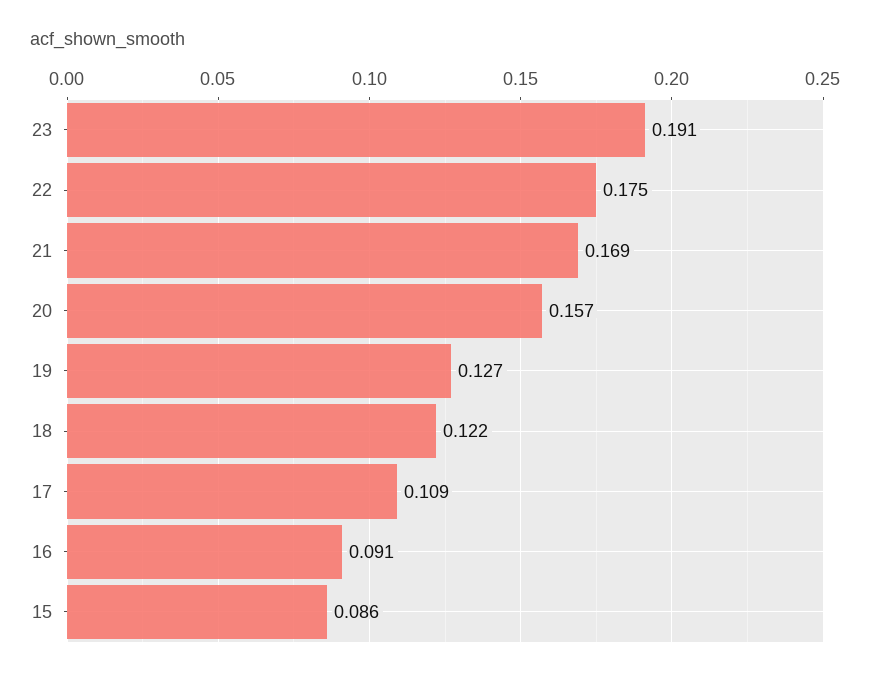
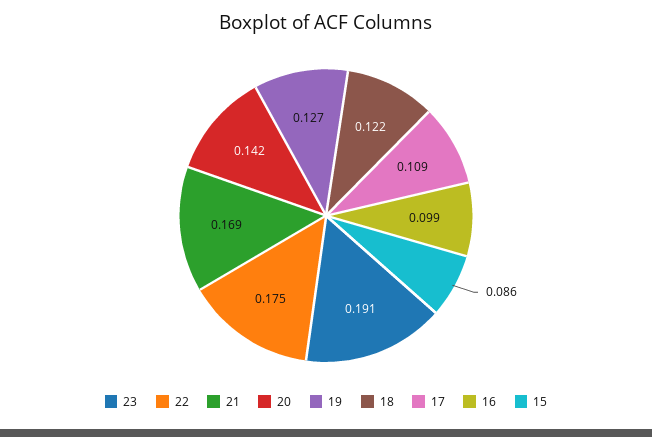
20: 0.157 -> 0.142
16: 0.091 -> 0.099

